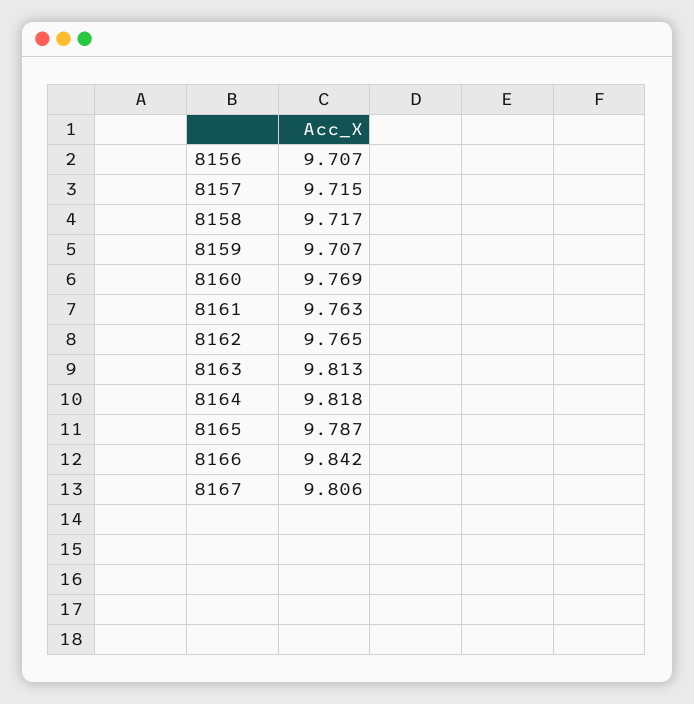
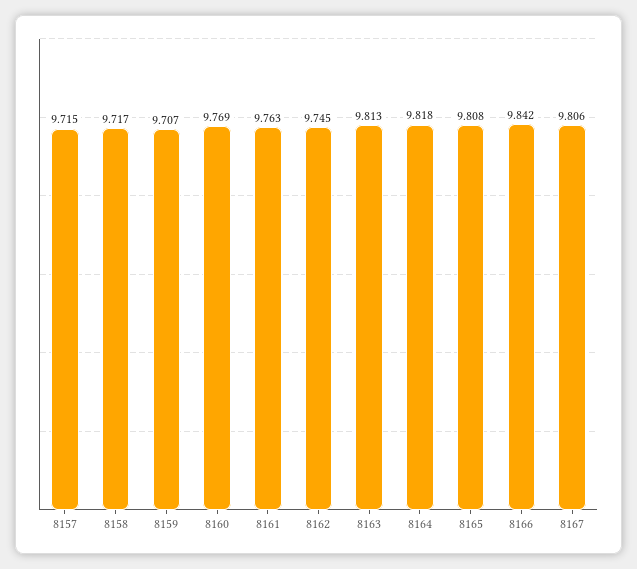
8156: 9.707 -> none
8162: 9.765 -> 9.745
8165: 9.787 -> 9.808

